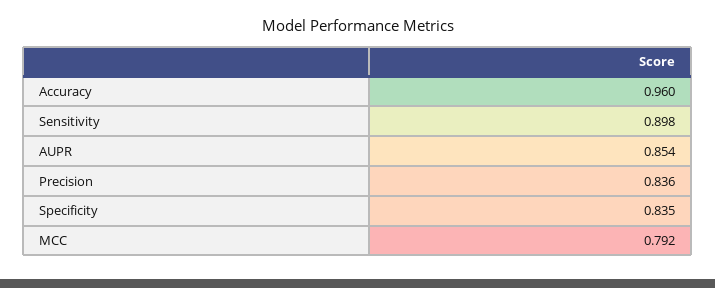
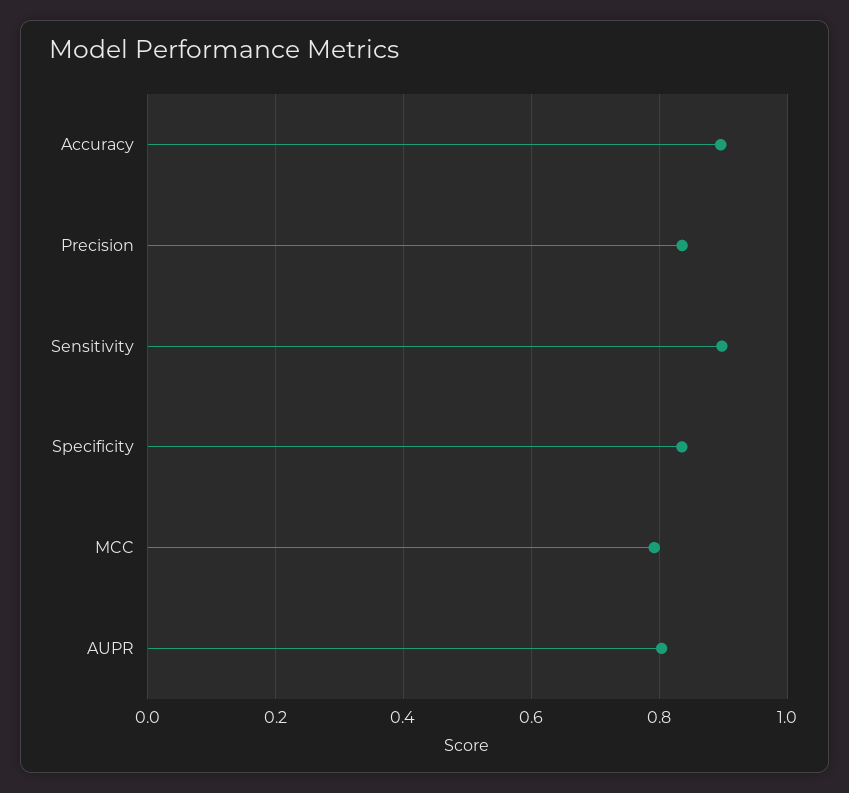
Accuracy: 0.96 -> 0.9
AUPR: 0.854 -> 0.8

